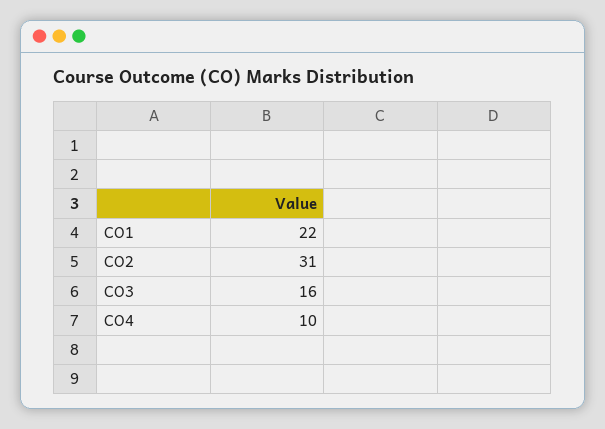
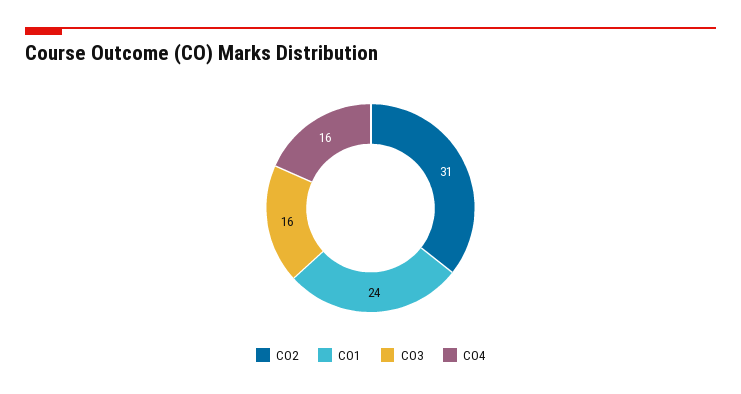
CO1: 22 -> 24
CO4: 10 -> 16

